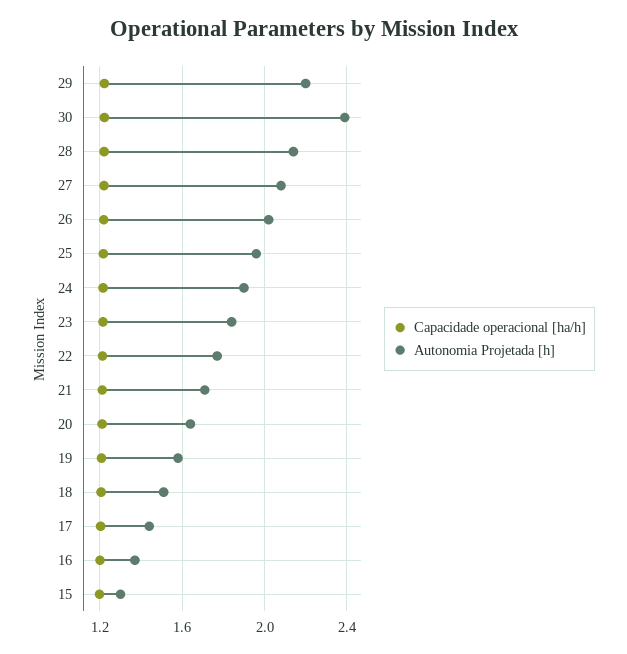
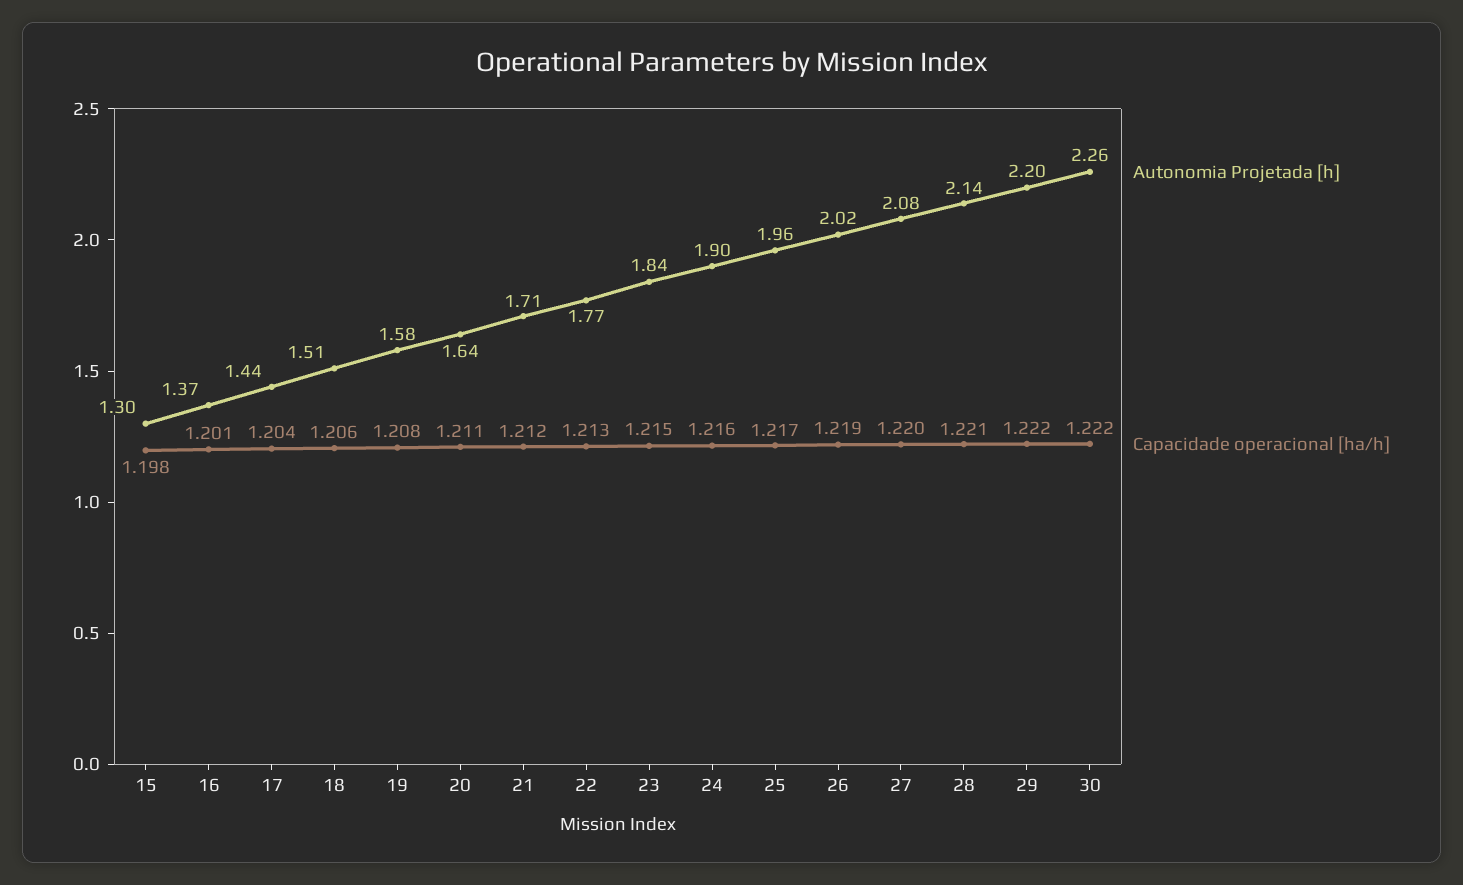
Autonomia Projetada [h], 30: 2.4 -> 2.26

